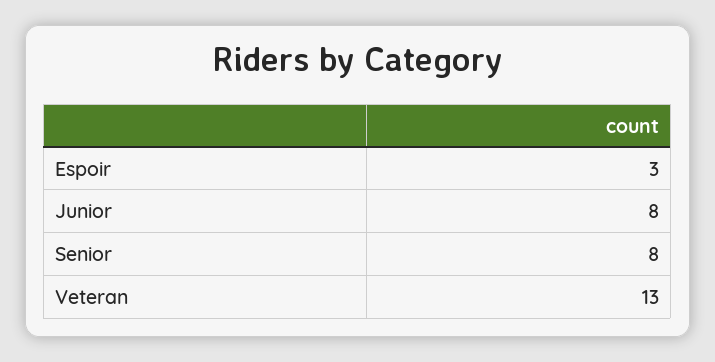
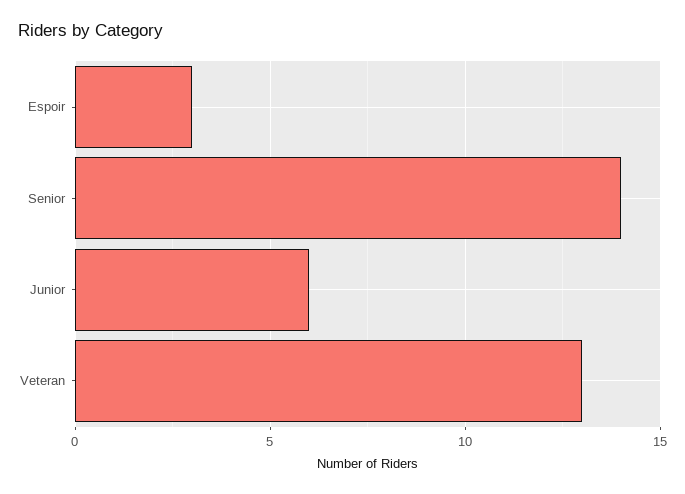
Junior: 8 -> 6
Senior: 8 -> 14

